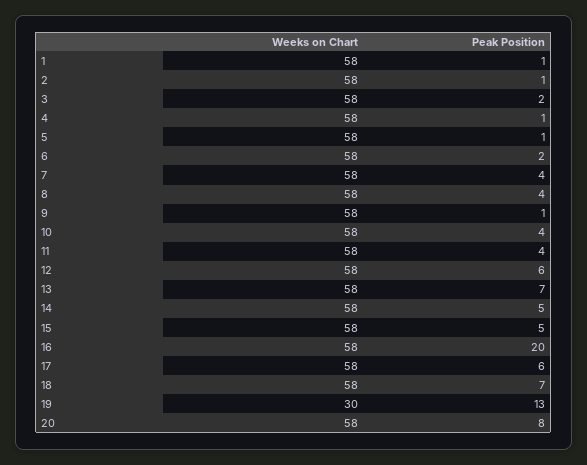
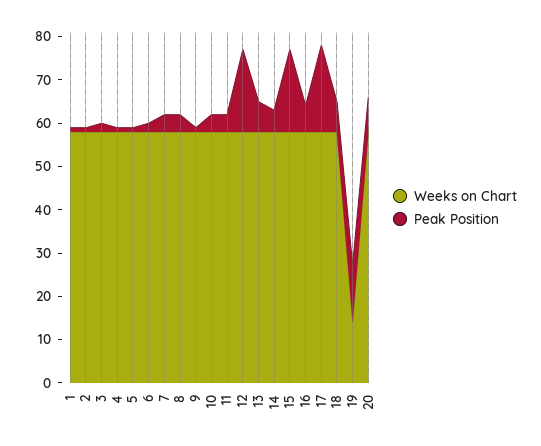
Peak Position, 12: 6 -> 20
Peak Position, 15: 5 -> 20
Peak Position, 16: 20 -> 5
Peak Position, 17: 6 -> 20
Weeks on Chart, 19: 30 -> 15

